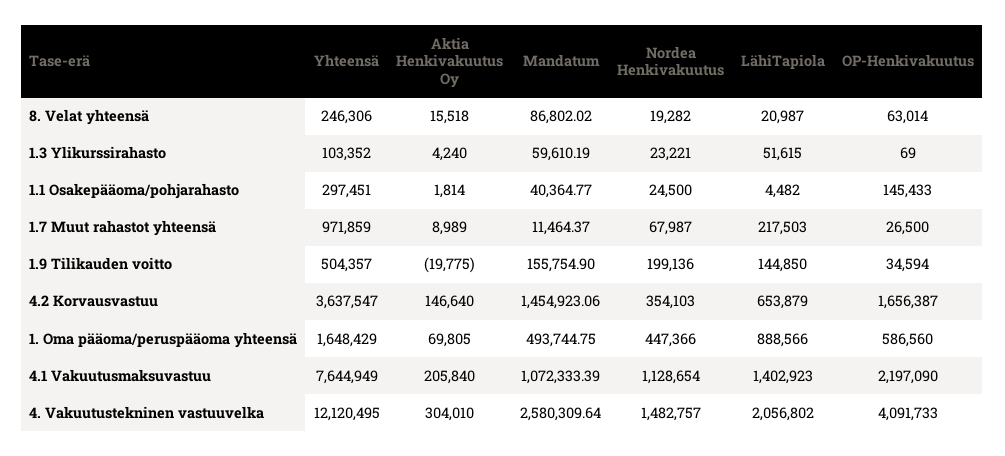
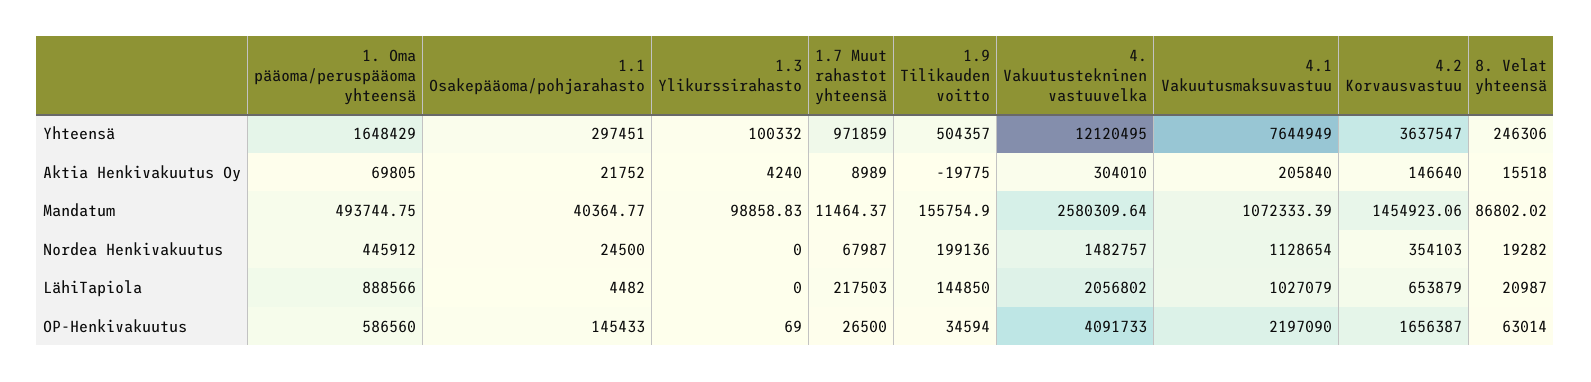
Yhteensä, 1.3 Ylikurssirahasto: 103352 -> 100332
Mandatum, 1.3 Ylikurssirahasto: 59610.19 -> 98858.83
Nordea Henkivakuutus, 1.3 Ylikurssirahasto: 23221 -> 0
LähiTapiola, 1.3 Ylikurssirahasto: 51615 -> 0
Aktia Henkivakuutus Oy, 1.1 Osakepääoma/pohjarahasto: 1814 -> 21752
Nordea Henkivakuutus, 1. Oma pääoma/peruspääoma yhteensä: 447366 -> 445912
LähiTapiola, 4.1 Vakuutusmaksuvastuu: 1402923 -> 1027079

